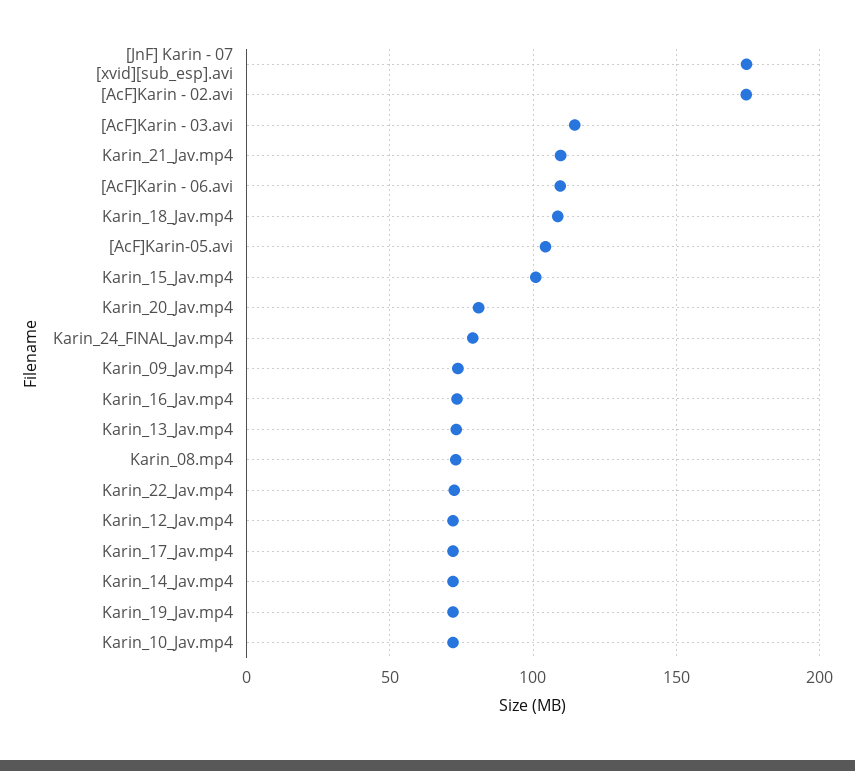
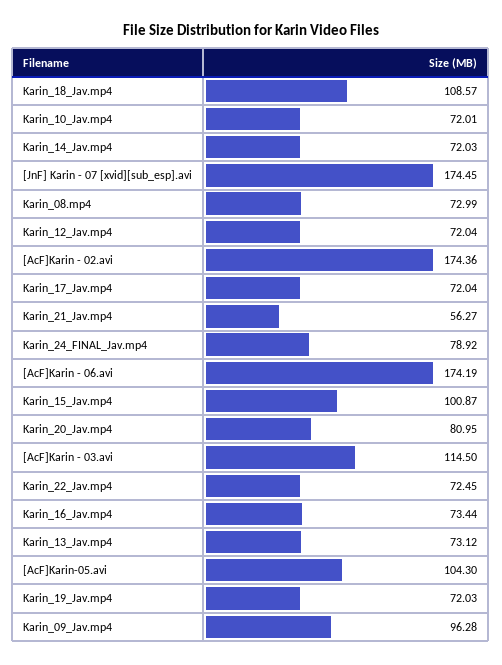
Karin_21_Jav.mp4: 110 -> 56.27
[AcF]Karin - 06.avi: 110 -> 174.19
Karin_09_Jav.mp4: 75 -> 96.28

